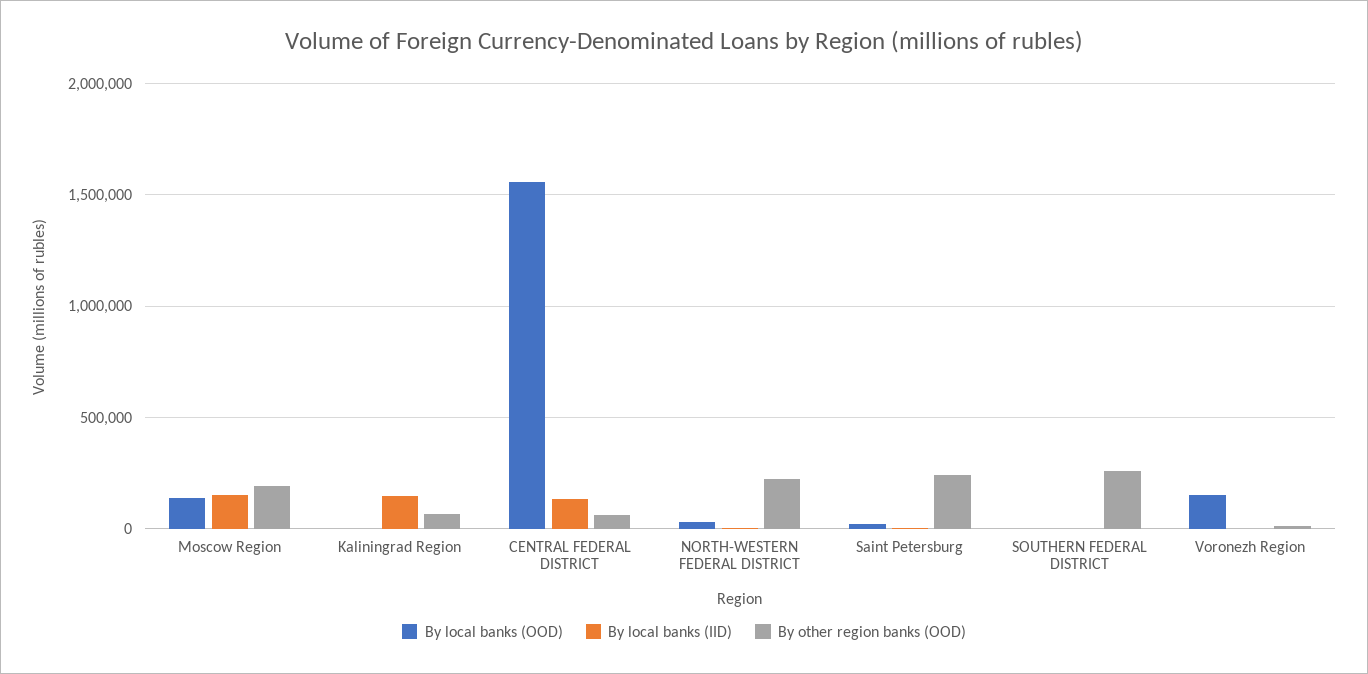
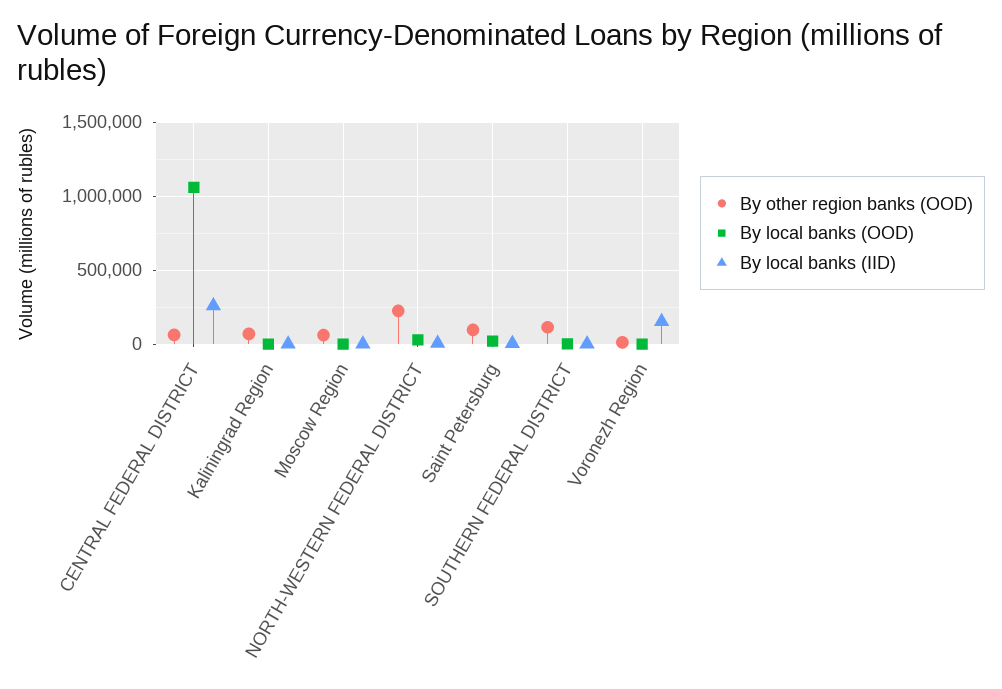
By local banks (OOD), Moscow Region: 150000 -> 0
By local banks (IID), Moscow Region: 150000 -> 0
By other region banks (OOD), Moscow Region: 200000 -> 50000
By local banks (IID), Kaliningrad Region: 150000 -> 0
By local banks (OOD), CENTRAL FEDERAL DISTRICT: 1550000 -> 1050000
By local banks (IID), CENTRAL FEDERAL DISTRICT: 150000 -> 250000
By other region banks (OOD), Saint Petersburg: 250000 -> 100000
By other region banks (OOD), SOUTHERN FEDERAL DISTRICT: 250000 -> 100000
By local banks (OOD), Voronezh Region: 150000 -> 0
By local banks (IID), Voronezh Region: 0 -> 150000

